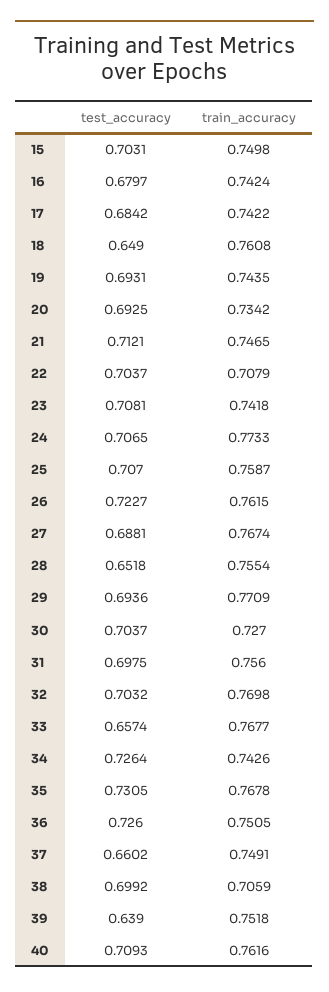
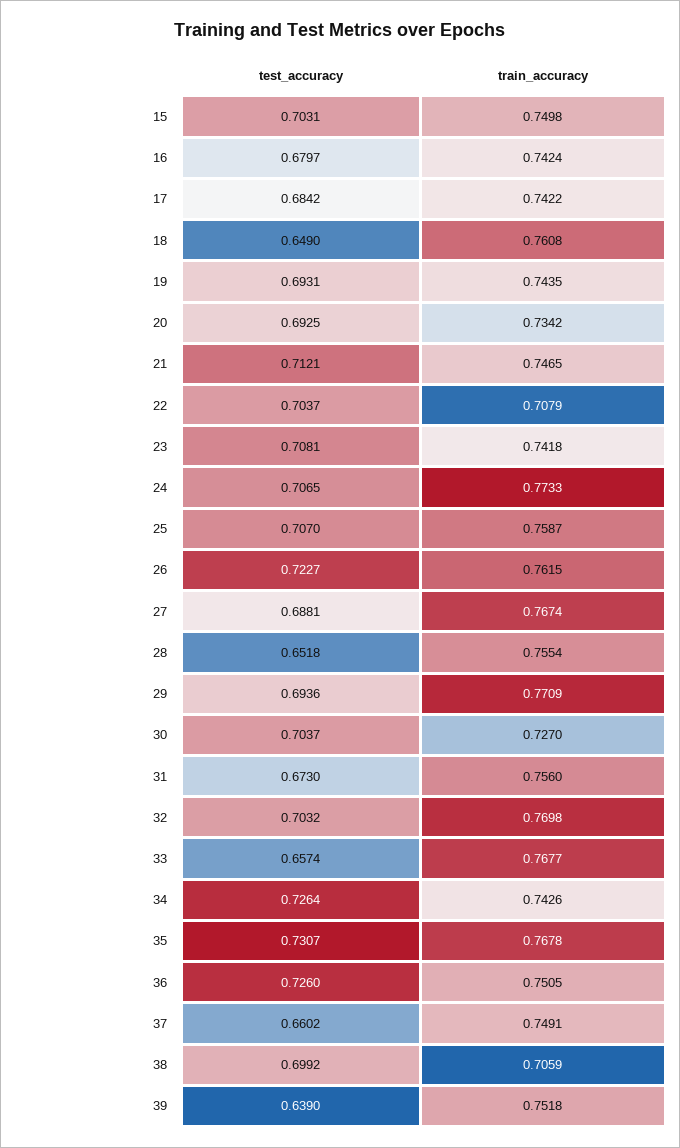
test_accuracy, 31: 0.6975 -> 0.673
test_accuracy, 35: 0.7305 -> 0.7307
test_accuracy, 40: 0.7093 -> none
train_accuracy, 40: 0.7616 -> none

